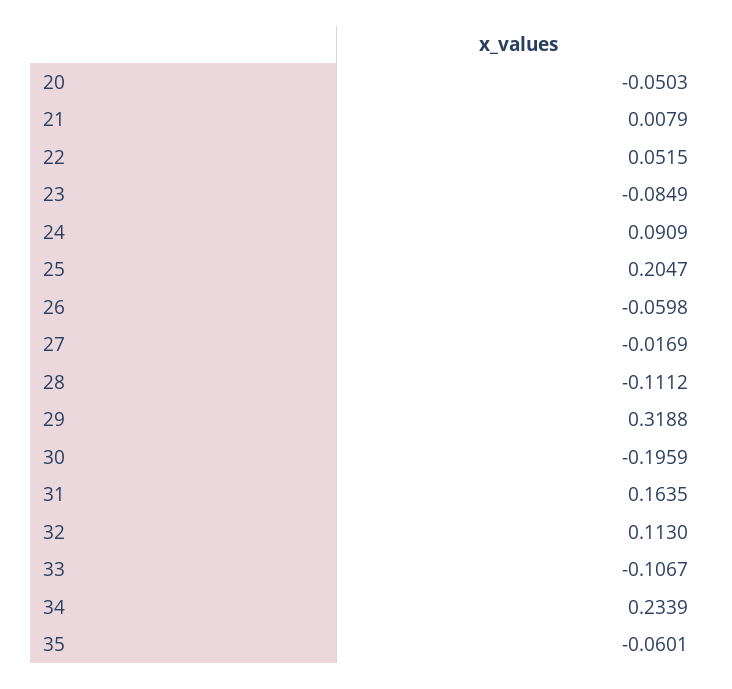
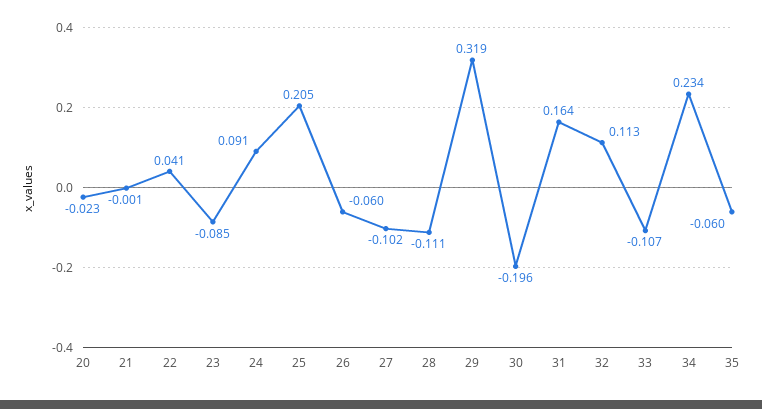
20: -0.0503 -> -0.023
21: 0.0079 -> -0.001
22: 0.0515 -> 0.041
27: -0.0169 -> -0.102

